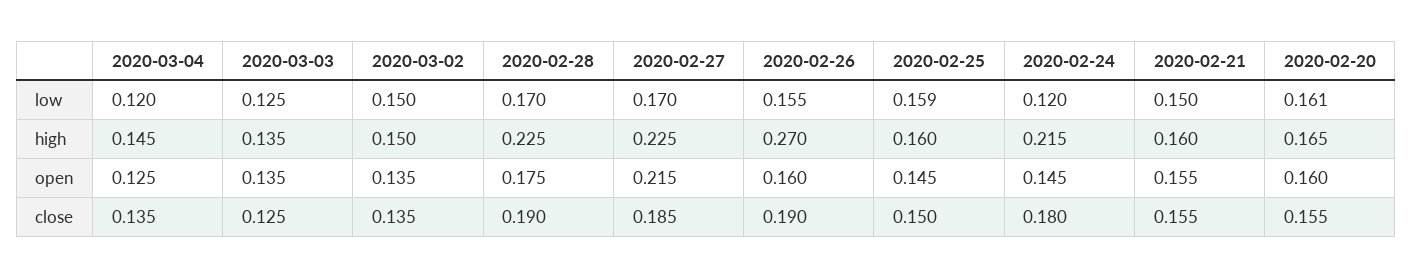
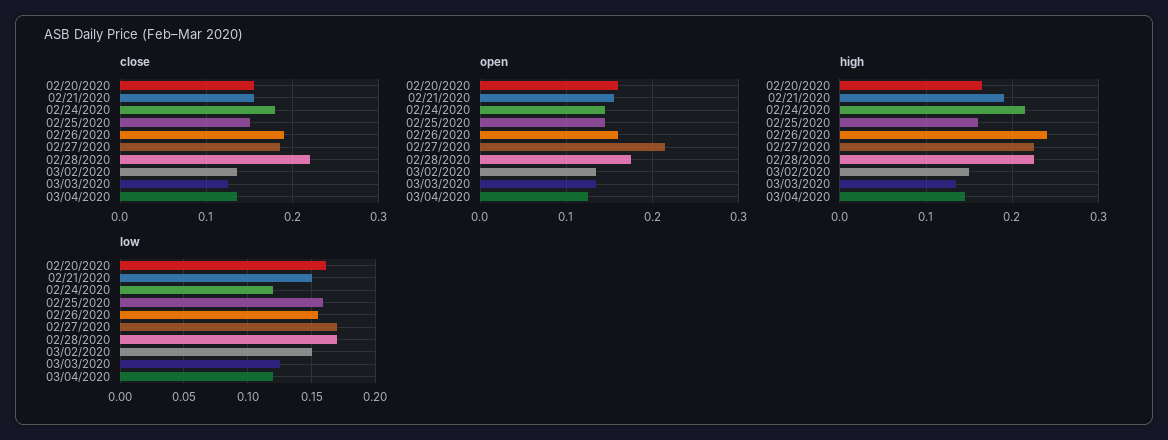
high, 2020-02-26: 0.27 -> 0.24
high, 2020-02-21: 0.16 -> 0.19
close, 2020-02-28: 0.19 -> 0.22

